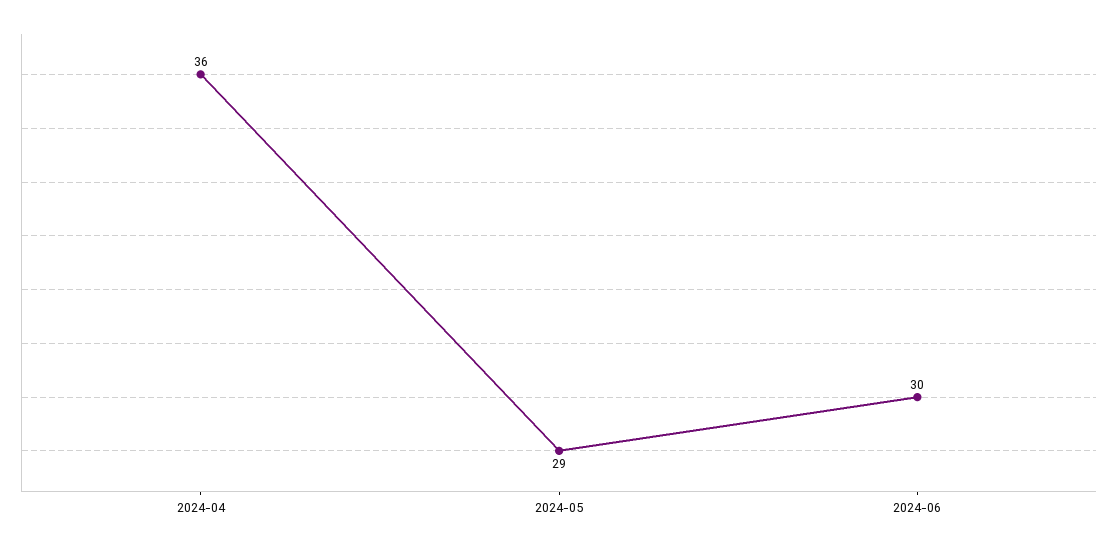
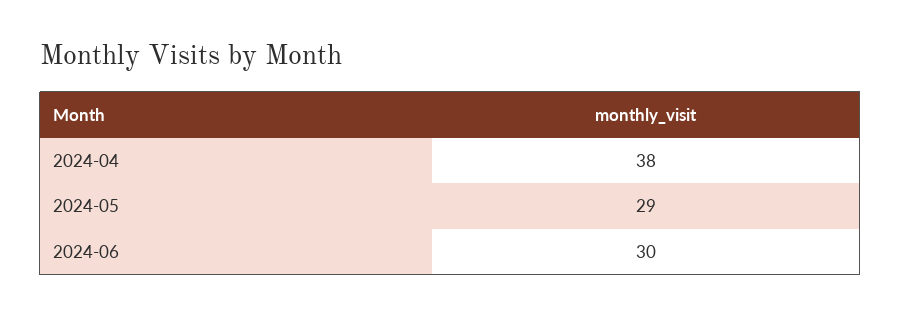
2024-04: 36 -> 38

